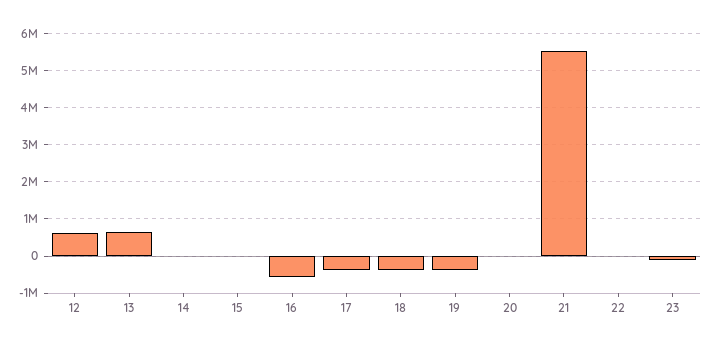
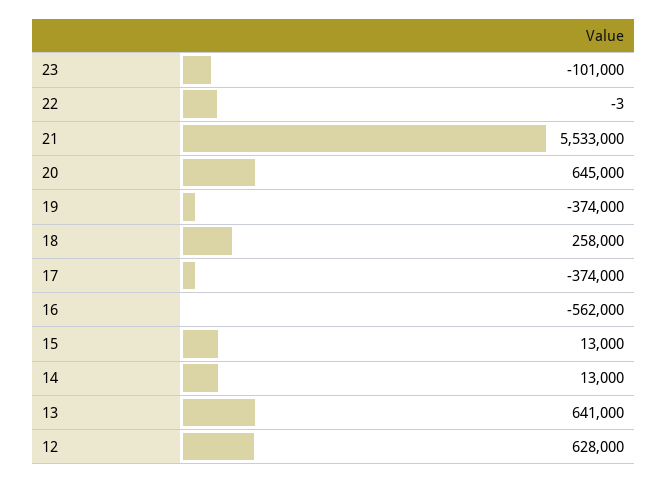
18: -400000 -> 258000
20: 0 -> 645000

